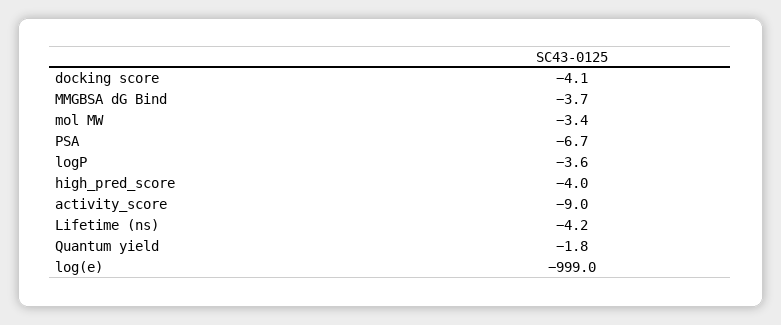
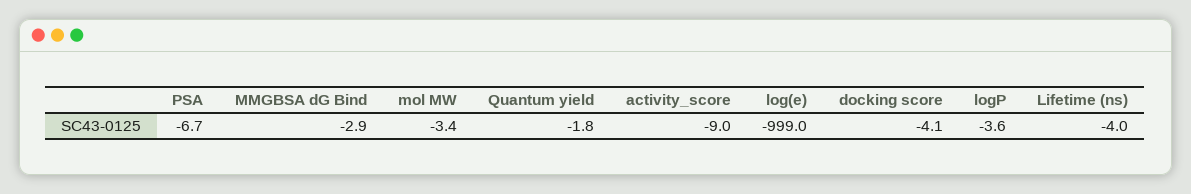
MMGBSA dG Bind: -3.7 -> -2.9
high_pred_score: -4 -> none
Lifetime (ns): -4.2 -> -4

